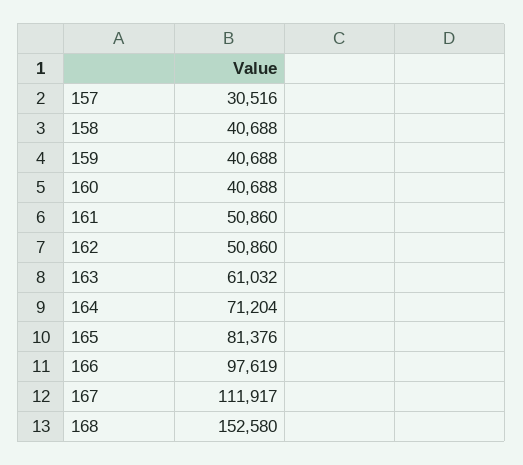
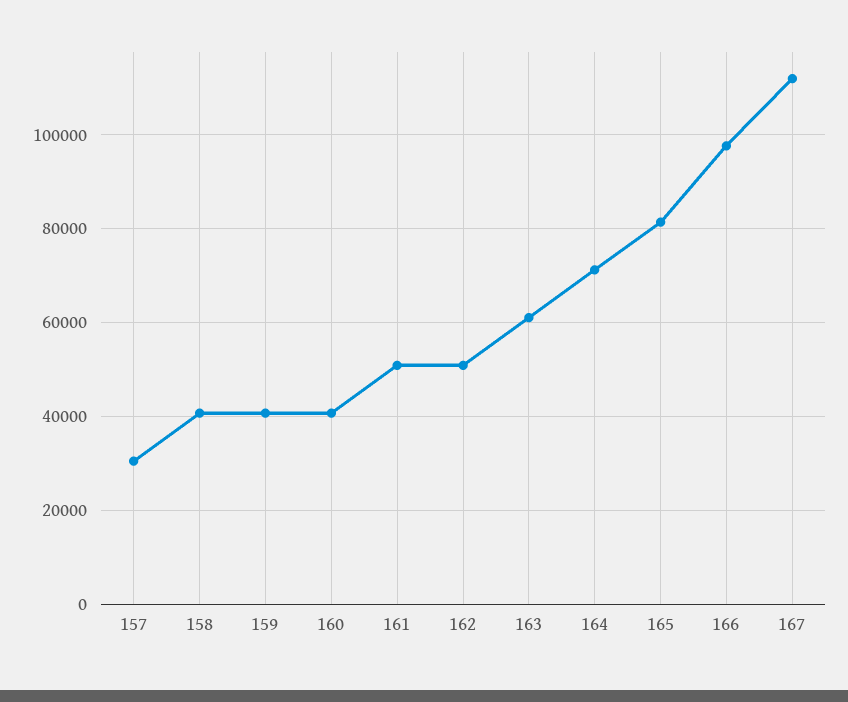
168: 152580 -> none

